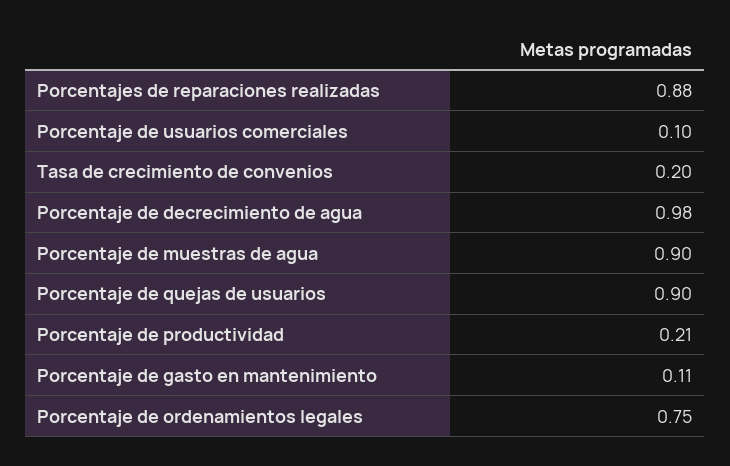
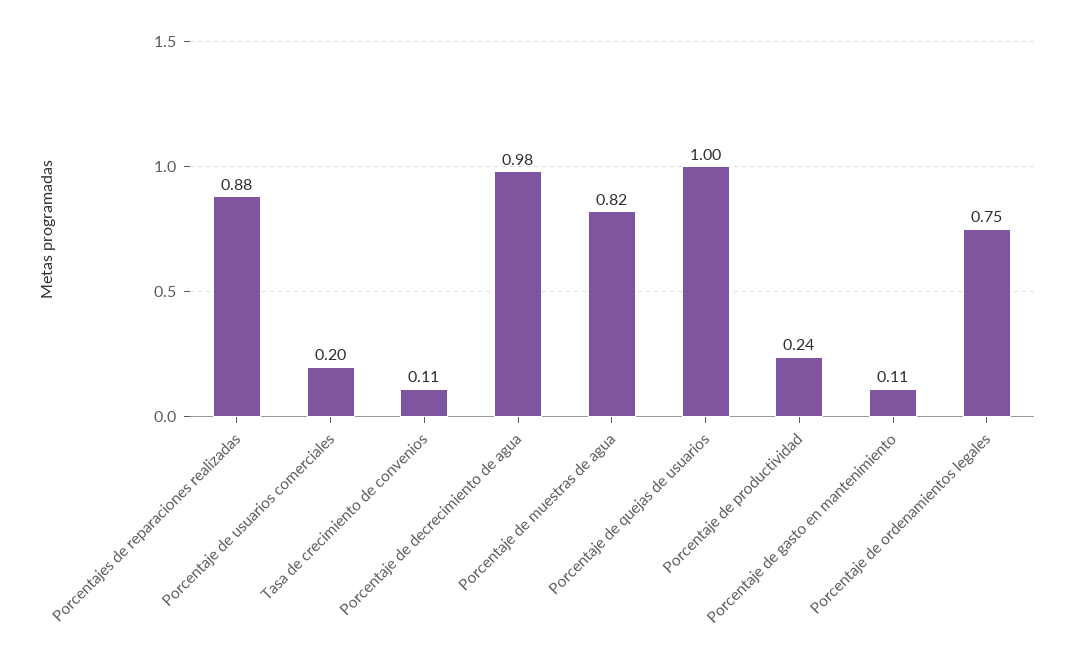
Porcentaje de usuarios comerciales: 0.1 -> 0.2
Tasa de crecimiento de convenios: 0.2 -> 0.11
Porcentaje de muestras de agua: 0.9 -> 0.82
Porcentaje de quejas de usuarios: 0.9 -> 1
Porcentaje de productividad: 0.21 -> 0.24

